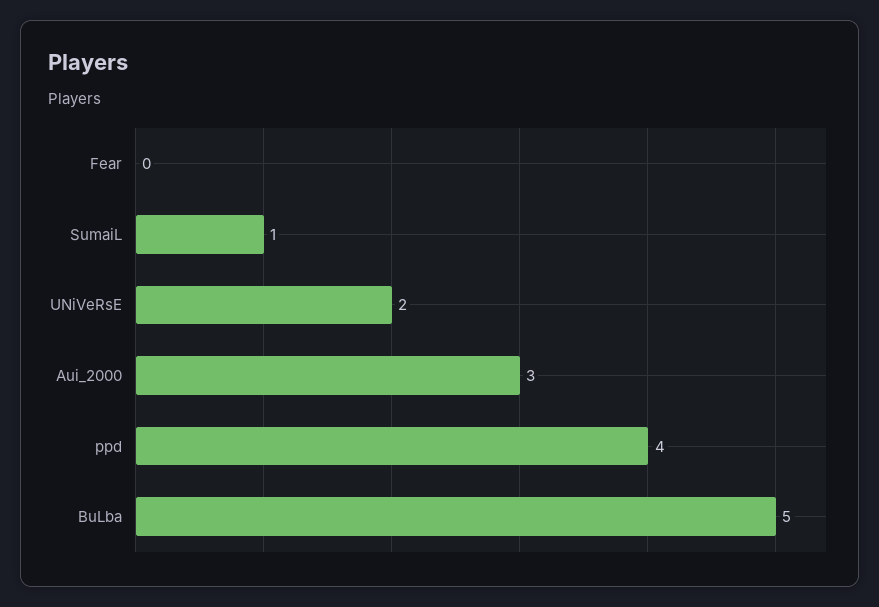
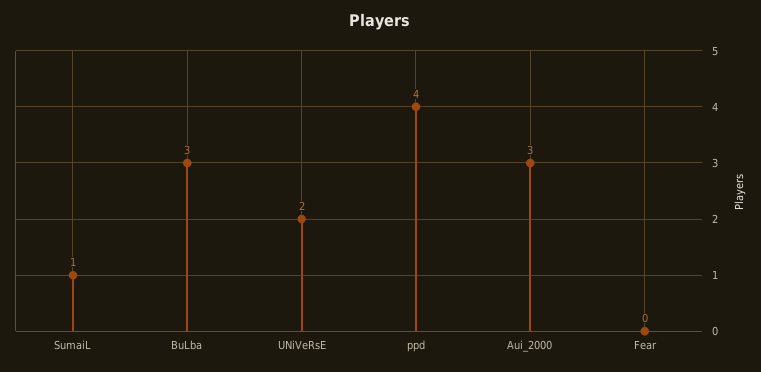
BuLba: 5 -> 3

